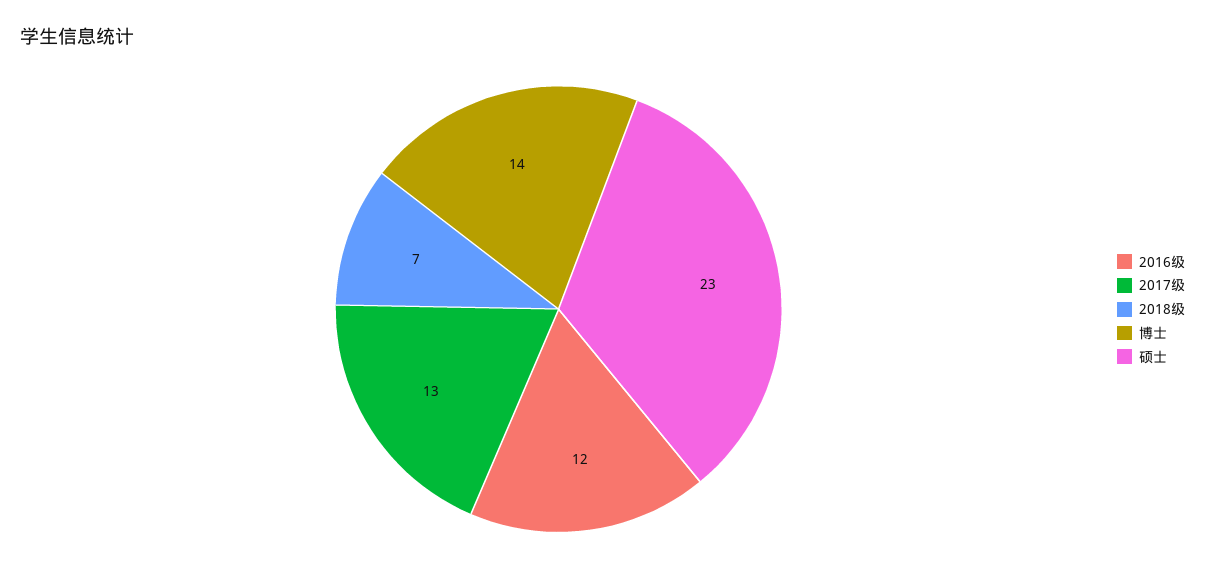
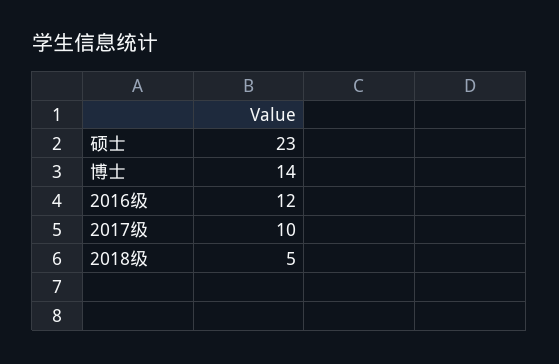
2017级: 13 -> 10
2018级: 7 -> 5

